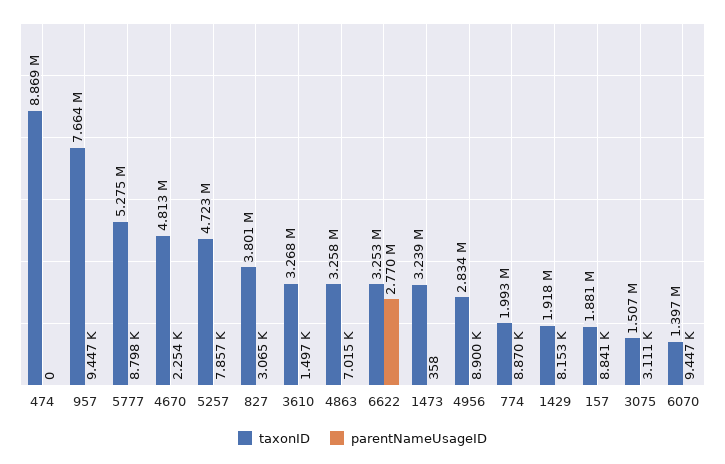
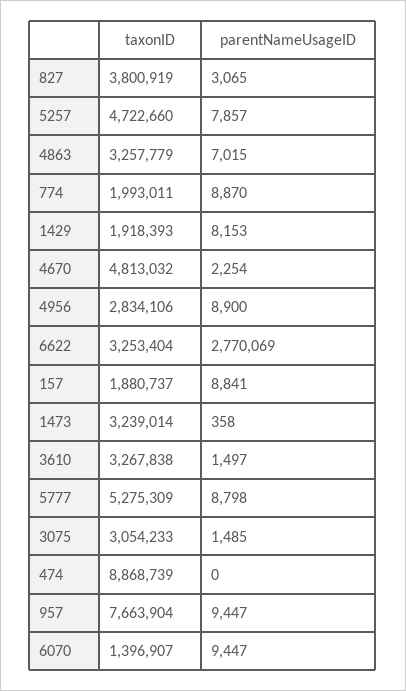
taxonID, 3075: 1507000 -> 3054233
parentNameUsageID, 3075: 3111 -> 1485

